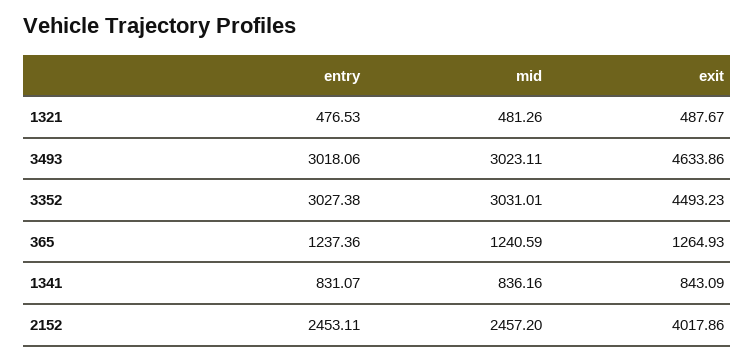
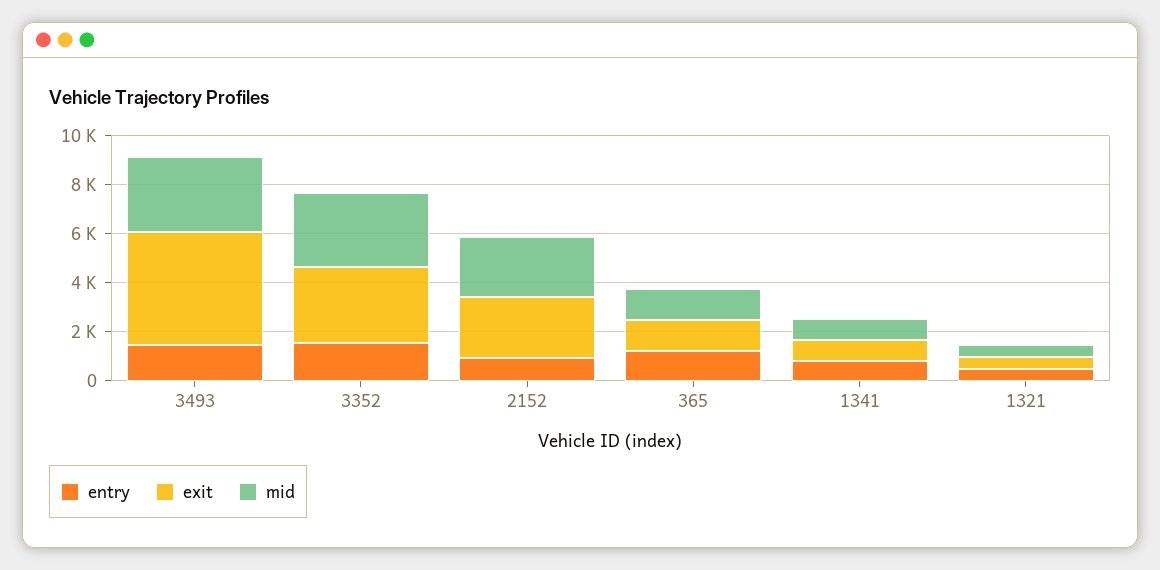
entry, 3493: 3018.06 -> 1500
entry, 3352: 3027.38 -> 1500
exit, 3352: 4493.23 -> 3000
entry, 2152: 2453.11 -> 1000
exit, 2152: 4017.86 -> 2500

